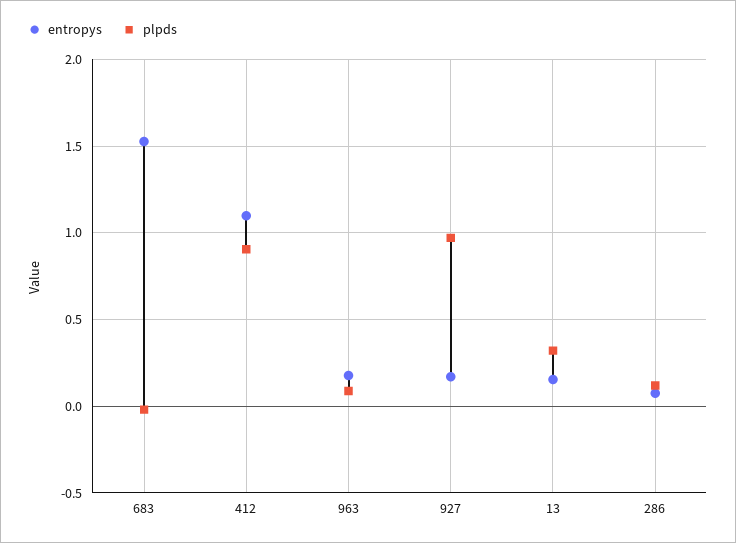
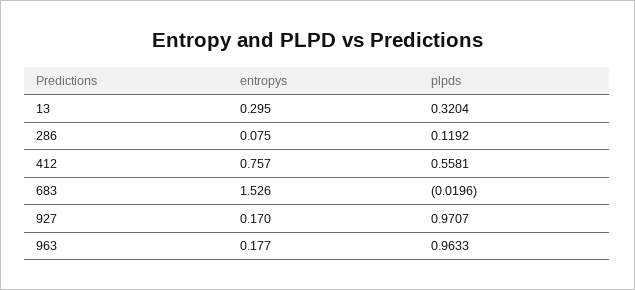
entropys, 412: 1.1 -> 0.757
plpds, 412: 0.9 -> 0.5581
plpds, 963: 0.1 -> 0.9633
entropys, 13: 0.15 -> 0.295

